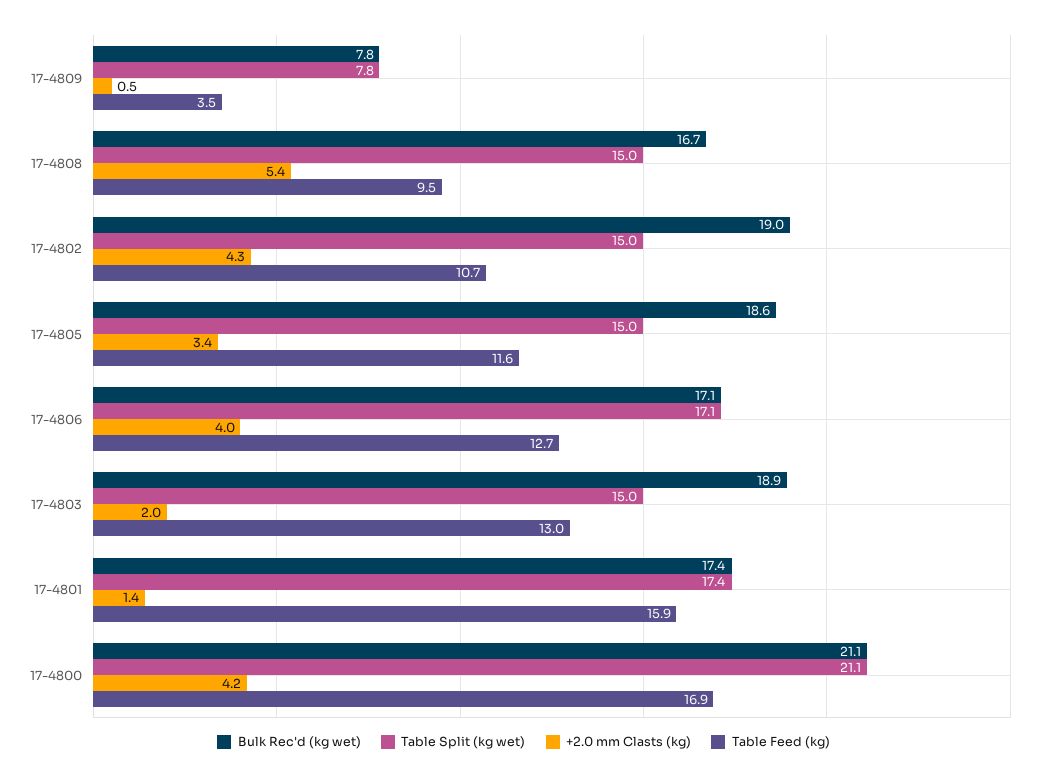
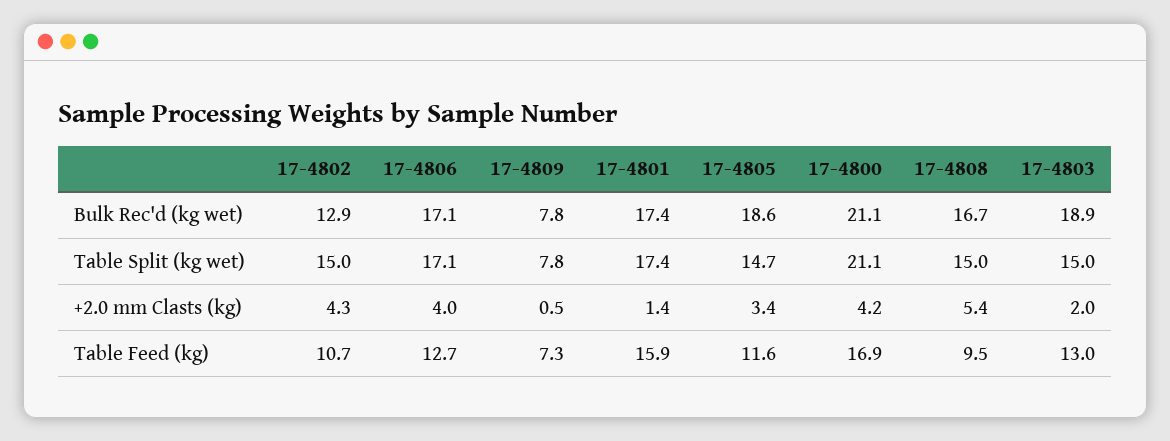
Table Feed (kg), 17-4809: 3.5 -> 7.3
Bulk Rec'd (kg wet), 17-4802: 19 -> 12.9
Table Split (kg wet), 17-4805: 15 -> 14.7

